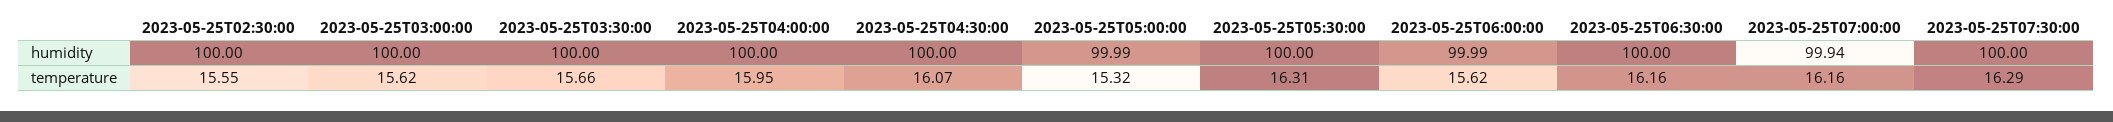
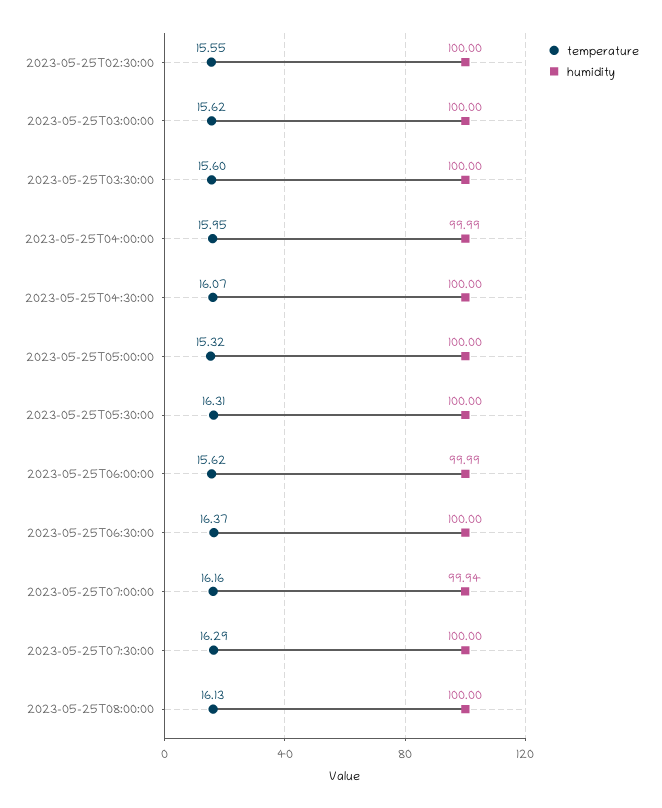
humidity, 2023-05-25T04:00:00: 100 -> 99.99
humidity, 2023-05-25T05:00:00: 99.99 -> 100
temperature, 2023-05-25T03:30:00: 15.66 -> 15.6
temperature, 2023-05-25T06:30:00: 16.16 -> 16.37
temperature, 2023-05-25T08:00:00: none -> 16.13
humidity, 2023-05-25T08:00:00: none -> 100

